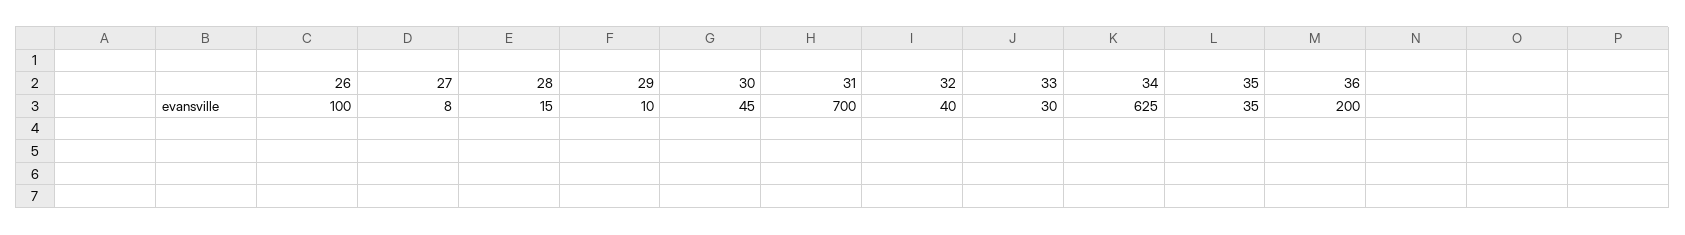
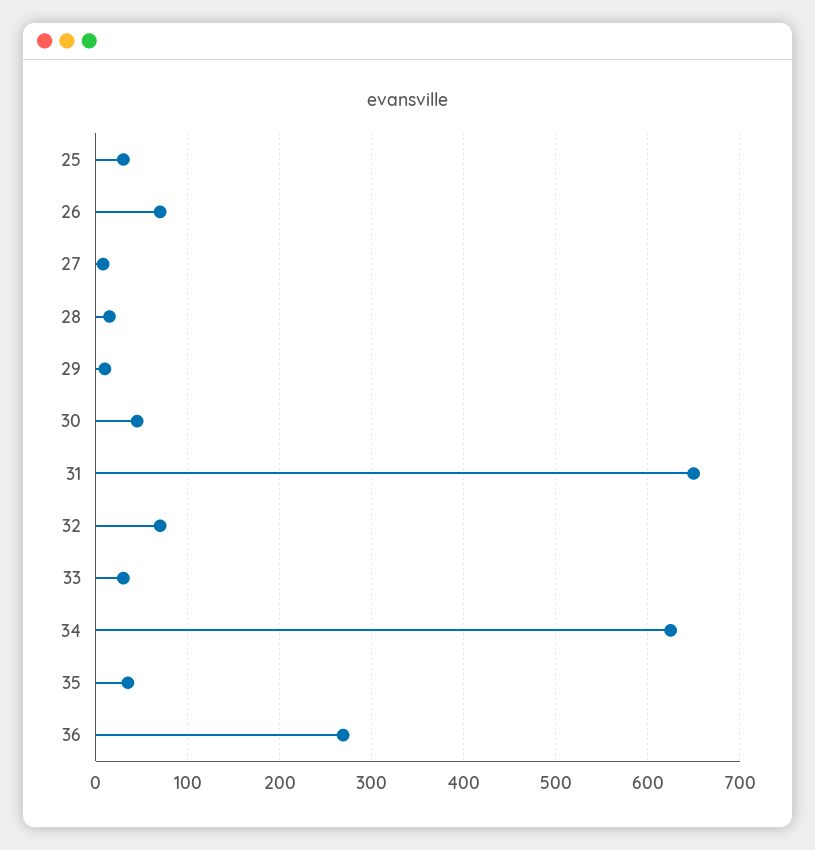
26: 100 -> 70
31: 700 -> 650
32: 40 -> 70
36: 200 -> 270
25: none -> 30

